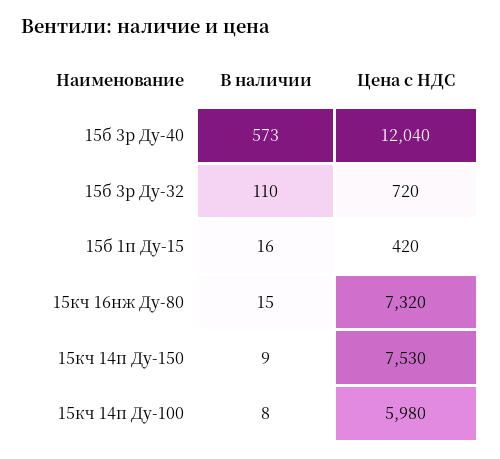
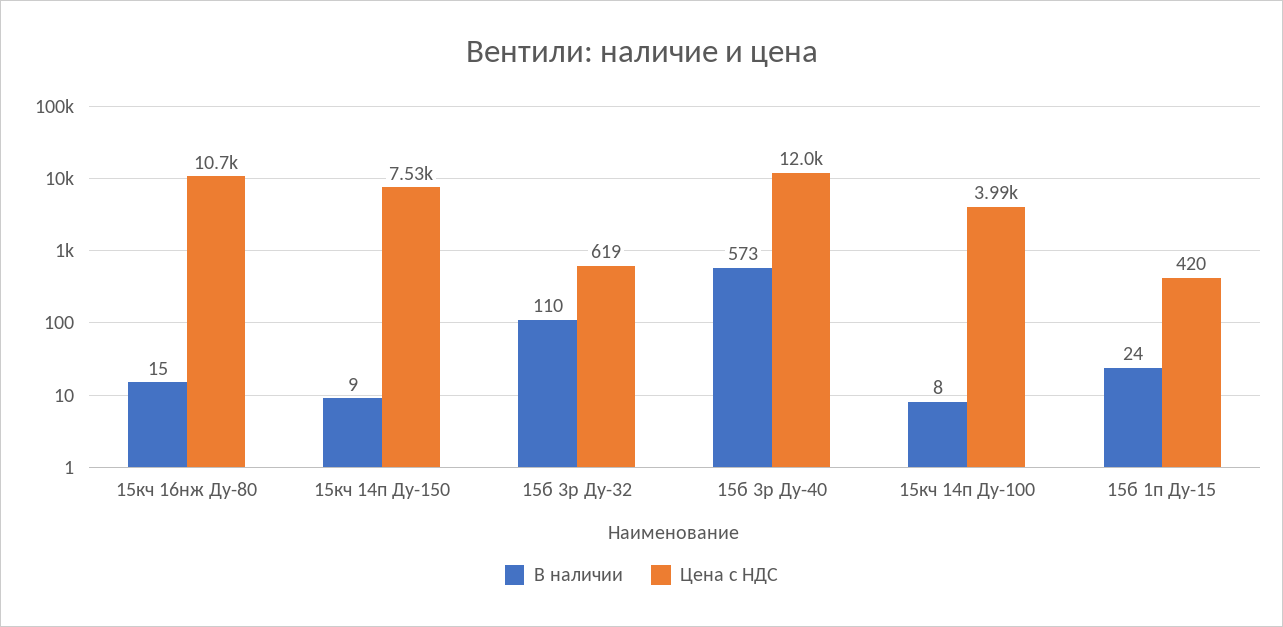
Цена с НДС, 15б 3р Ду-32: 720 -> 619
В наличии, 15б 1п Ду-15: 16 -> 24
Цена с НДС, 15кч 16нж Ду-80: 7320 -> 10700
Цена с НДС, 15кч 14п Ду-100: 5980 -> 3990

